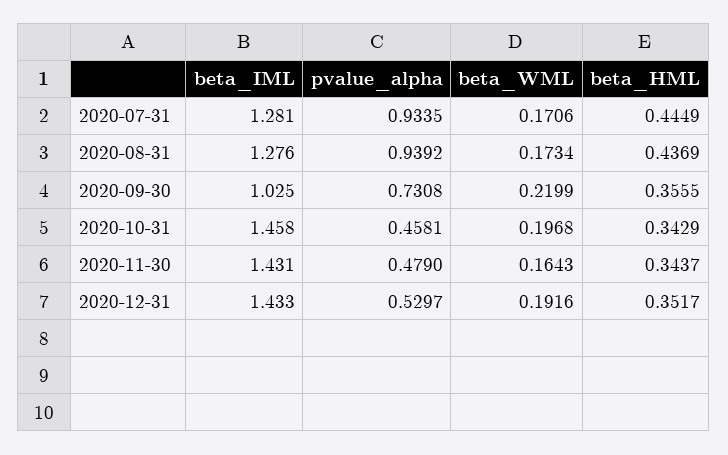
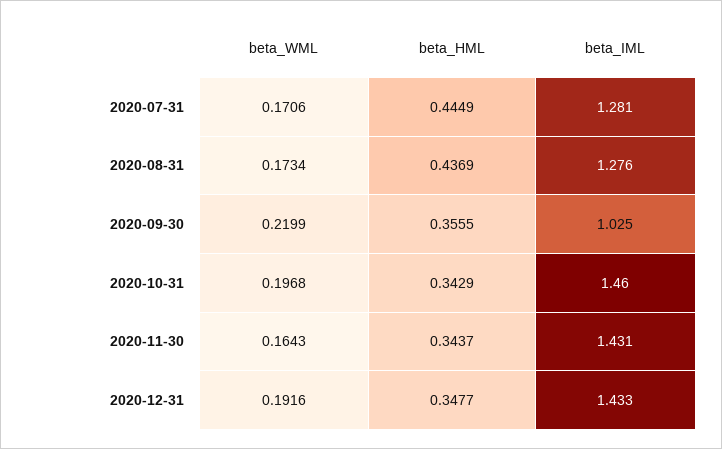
pvalue_alpha, 2020-07-31: 0.9335 -> none
pvalue_alpha, 2020-08-31: 0.9392 -> none
pvalue_alpha, 2020-09-30: 0.7308 -> none
beta_IML, 2020-10-31: 1.458 -> 1.46
pvalue_alpha, 2020-10-31: 0.4581 -> none
pvalue_alpha, 2020-11-30: 0.479 -> none
pvalue_alpha, 2020-12-31: 0.5297 -> none
beta_HML, 2020-12-31: 0.3517 -> 0.3477

